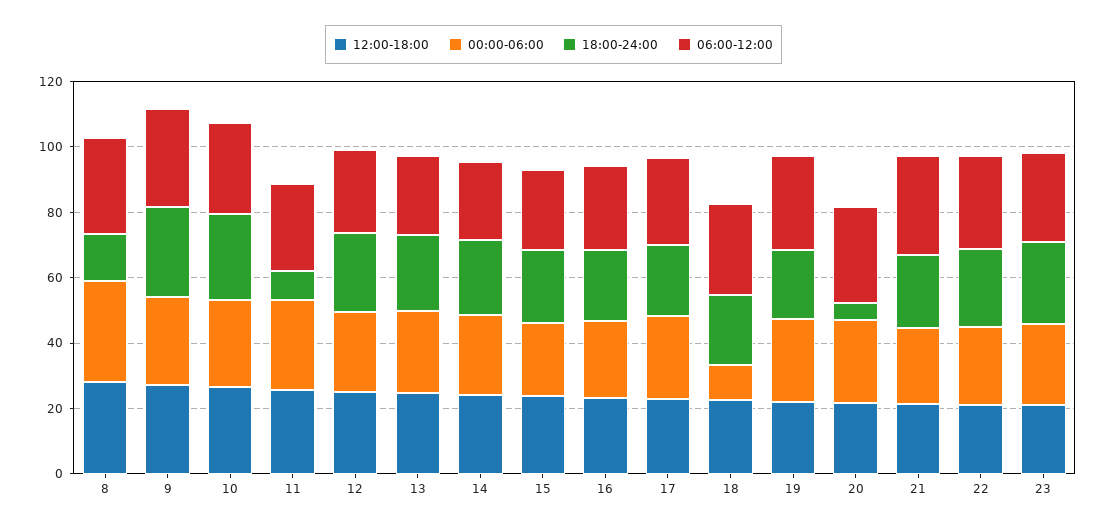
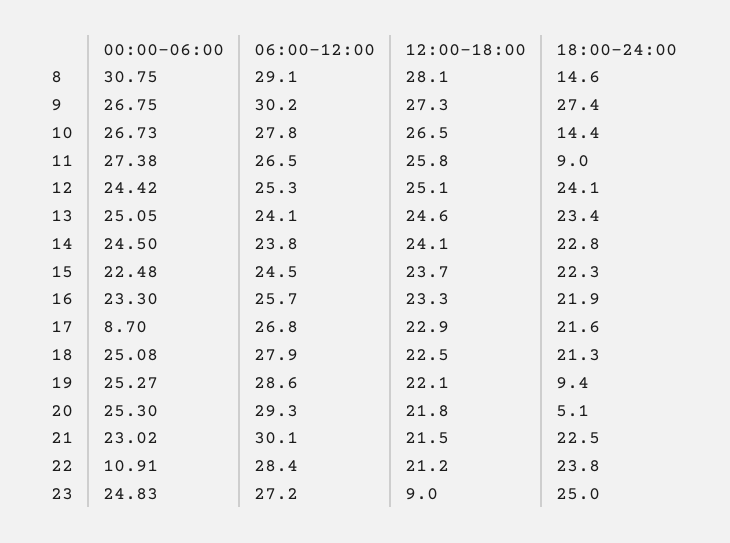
18:00-24:00, 10: 25 -> 14.4
00:00-06:00, 17: 25 -> 8.7
00:00-06:00, 18: 10 -> 25.08
18:00-24:00, 19: 20 -> 9.4
00:00-06:00, 22: 25 -> 10.91
12:00-18:00, 23: 20 -> 9

